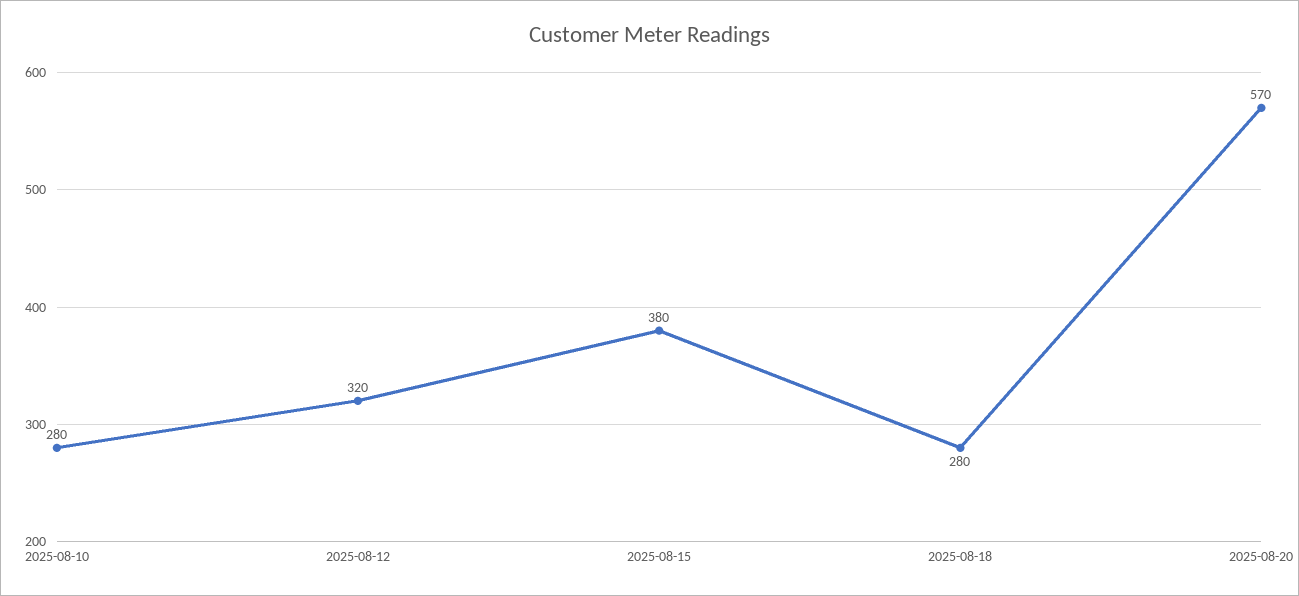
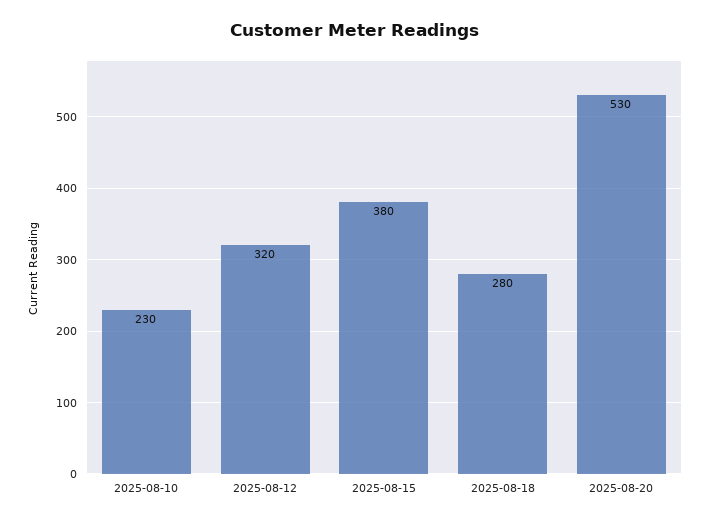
2025-08-10: 280 -> 230
2025-08-20: 570 -> 530

